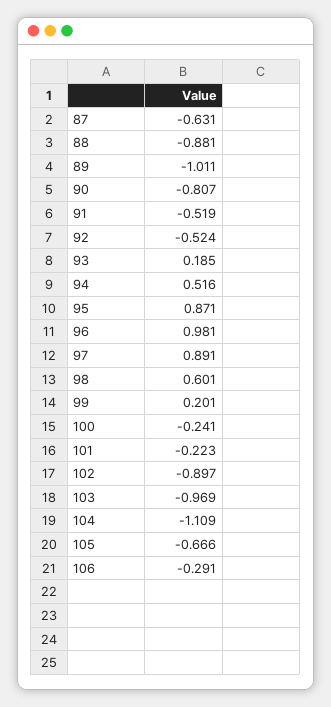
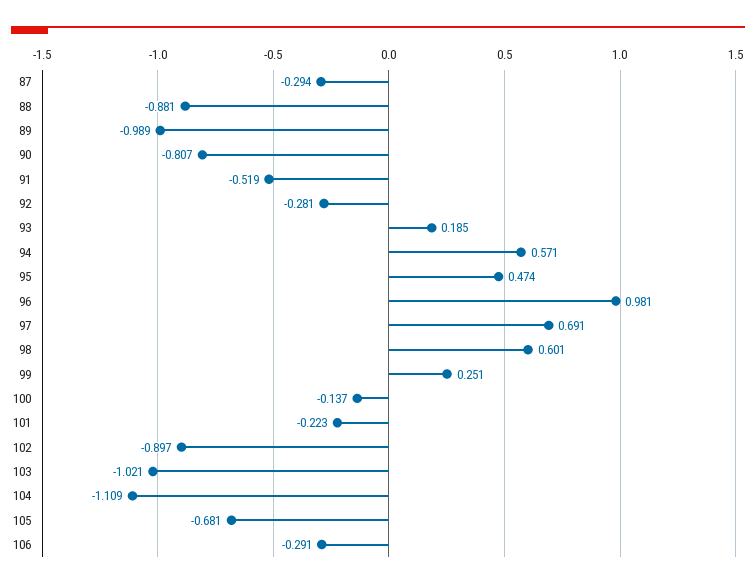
87: -0.631 -> -0.294
89: -1.011 -> -0.989
92: -0.524 -> -0.281
94: 0.516 -> 0.571
95: 0.871 -> 0.474
97: 0.891 -> 0.691
99: 0.201 -> 0.251
100: -0.241 -> -0.137
103: -0.969 -> -1.021
105: -0.666 -> -0.681

